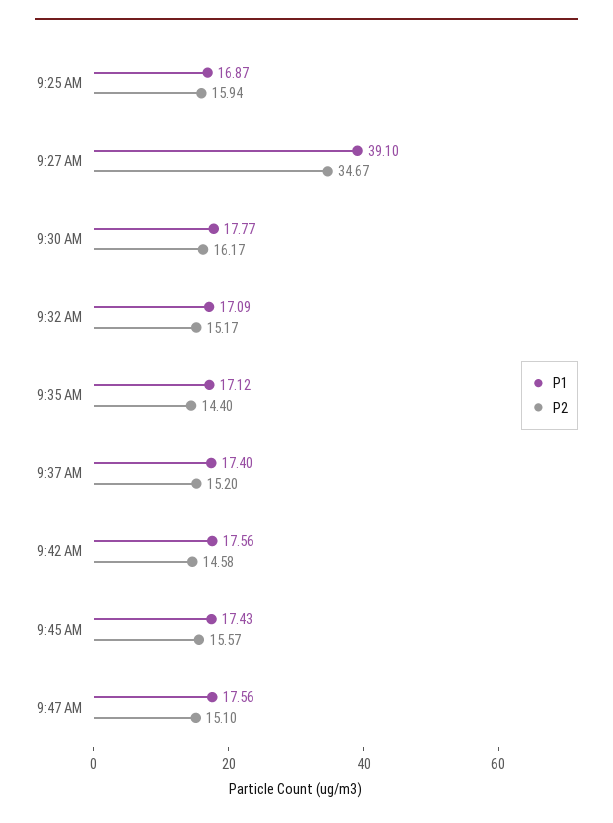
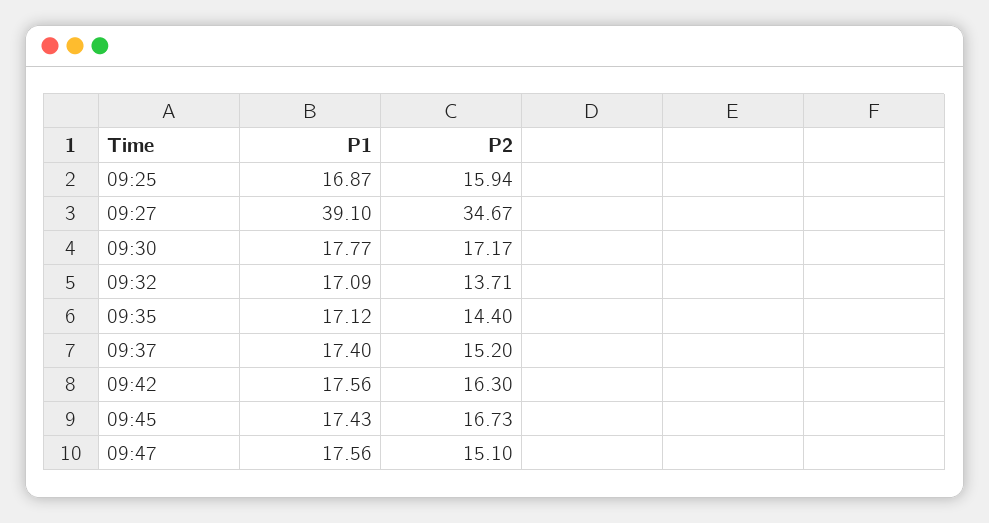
P2, 9:30 AM: 16.17 -> 17.17
P2, 9:32 AM: 15.17 -> 13.71
P2, 9:42 AM: 14.58 -> 16.3
P2, 9:45 AM: 15.57 -> 16.73

